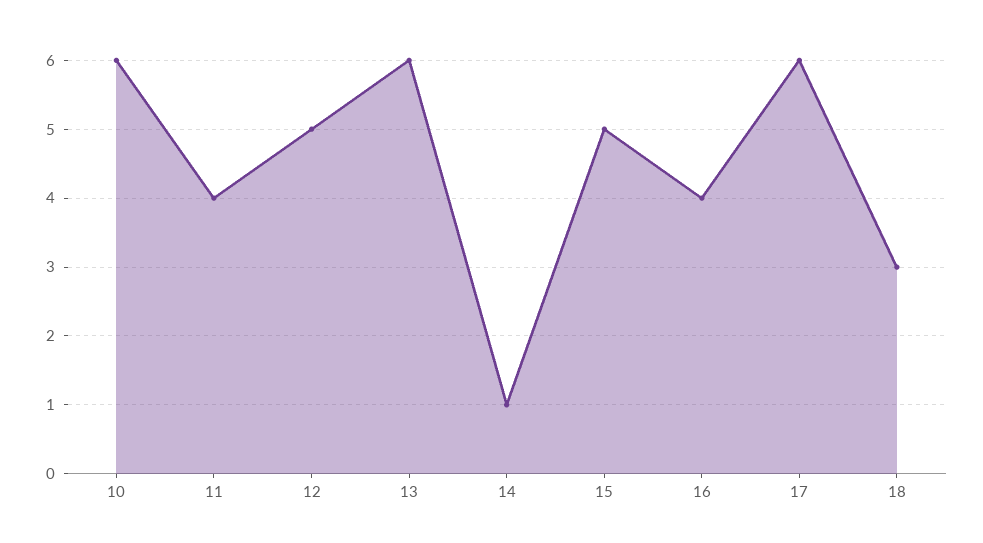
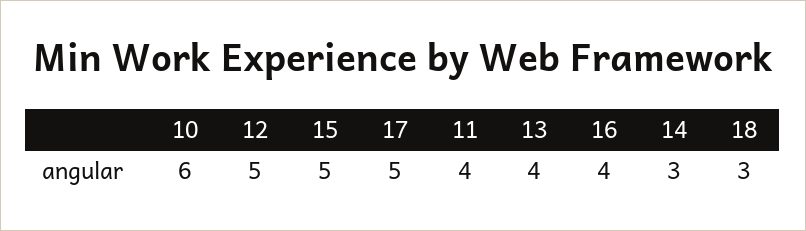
13: 6 -> 4
14: 1 -> 3
17: 6 -> 5

